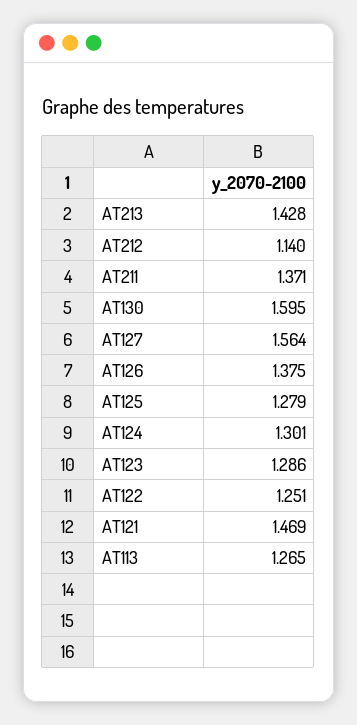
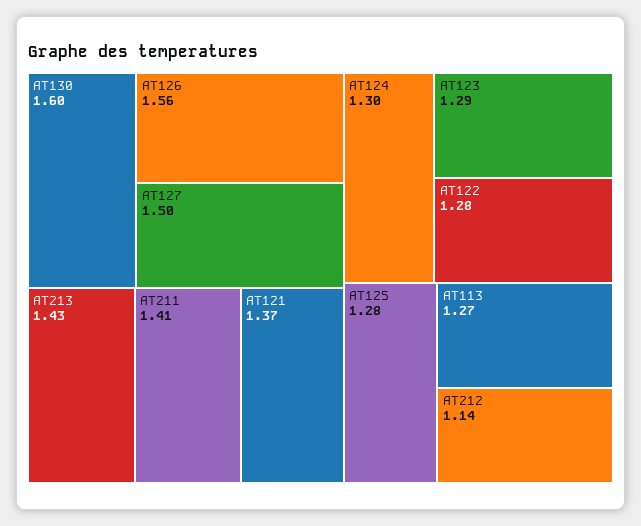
AT211: 1.371 -> 1.41
AT127: 1.564 -> 1.5
AT126: 1.375 -> 1.56
AT122: 1.251 -> 1.28
AT121: 1.469 -> 1.37

